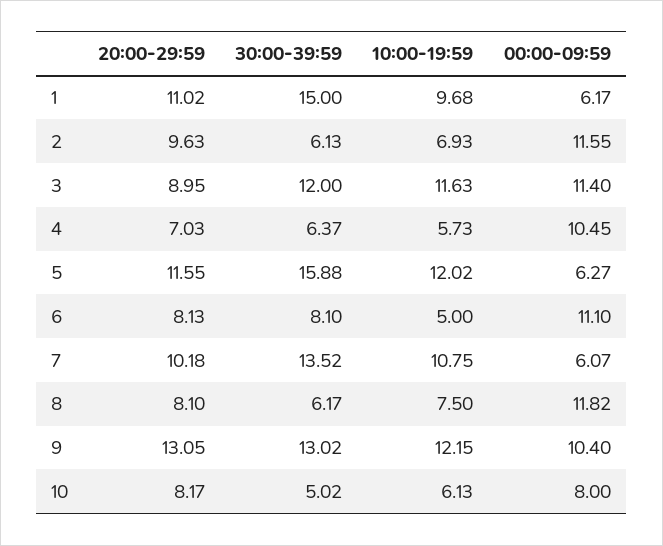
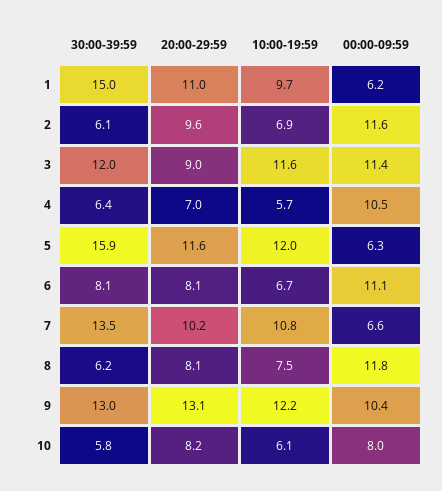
10:00-19:59, 6: 5 -> 6.7
00:00-09:59, 7: 6.07 -> 6.6
30:00-39:59, 10: 5.02 -> 5.8

